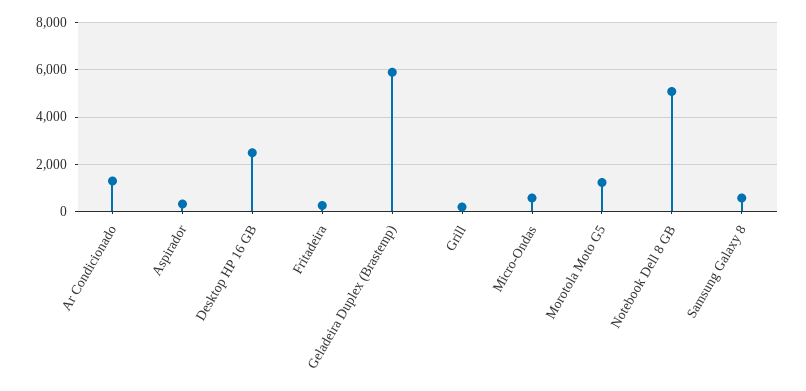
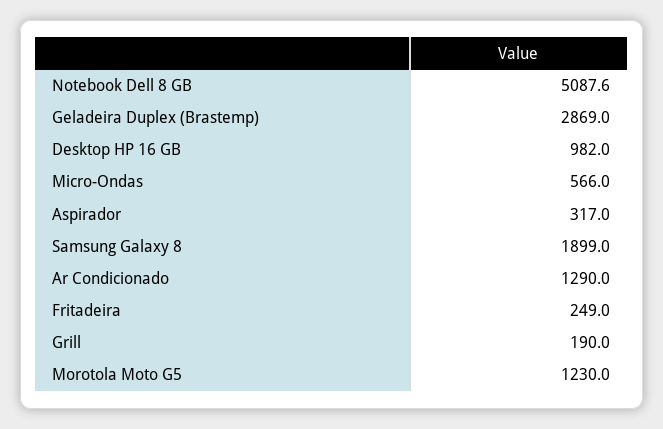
Desktop HP 16 GB: 2500 -> 982
Geladeira Duplex (Brastemp): 6000 -> 2869
Samsung Galaxy 8: 500 -> 1899

